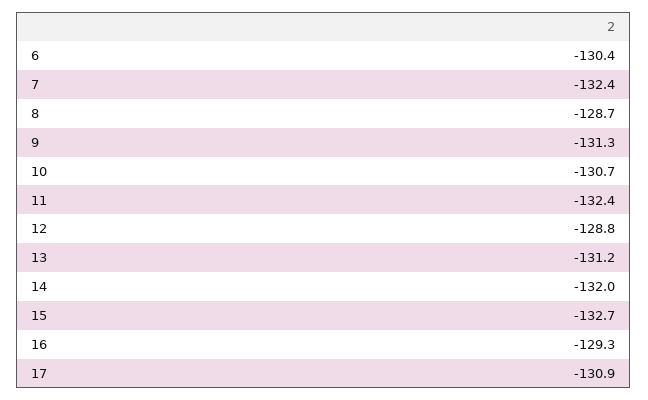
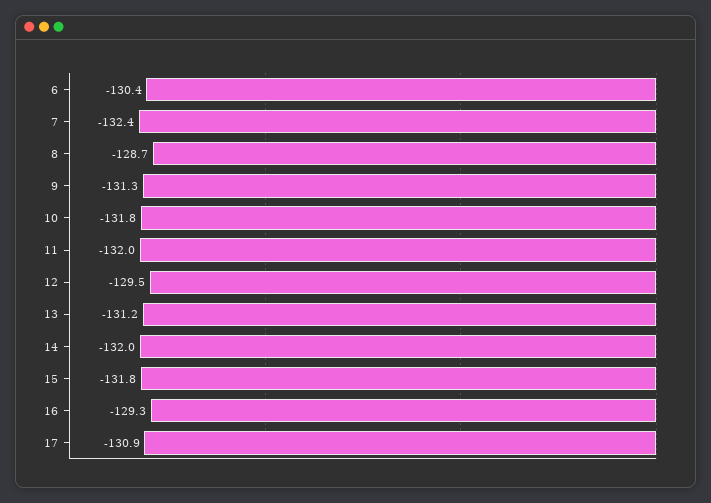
10: -130.7 -> -131.8
11: -132.4 -> -132
12: -128.8 -> -129.5
15: -132.7 -> -131.8

